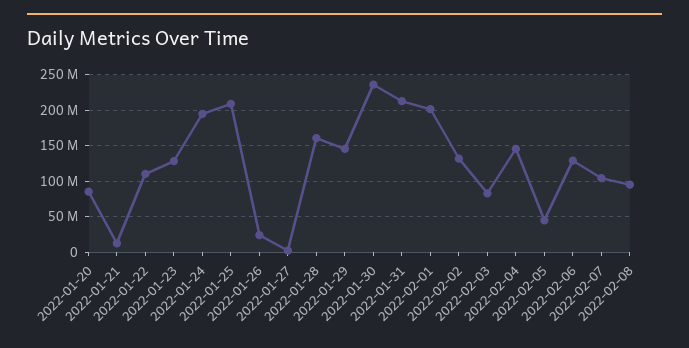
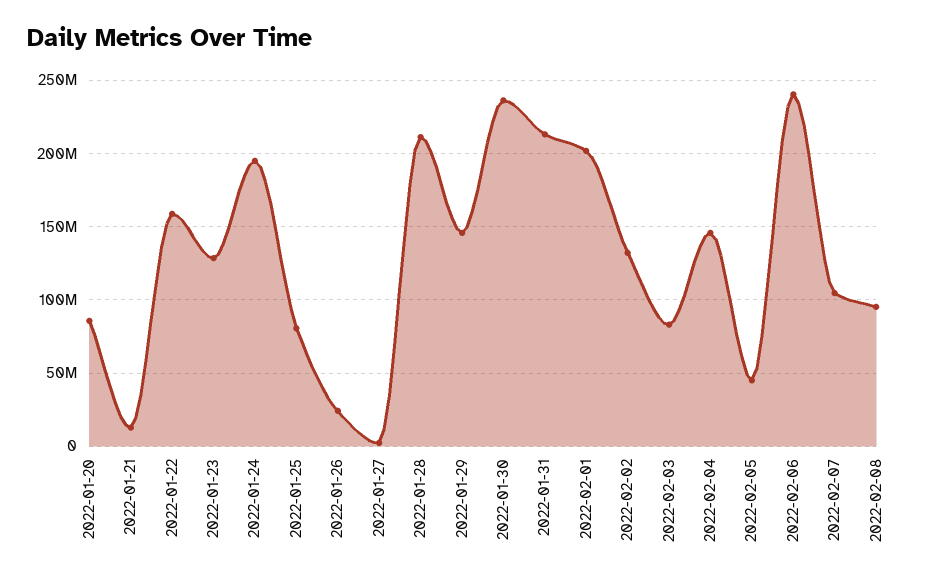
2022-01-22: 110000000 -> 160000000
2022-01-25: 210000000 -> 80000000
2022-01-28: 160000000 -> 210000000
2022-02-06: 130000000 -> 240000000

